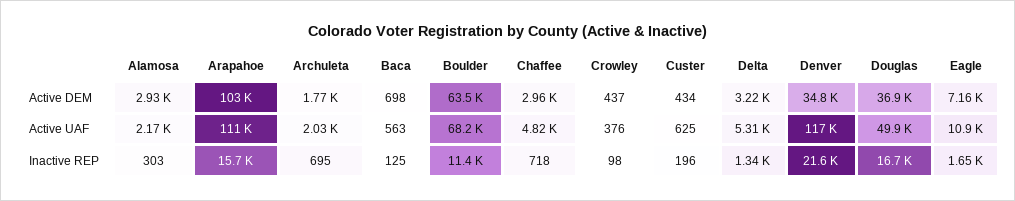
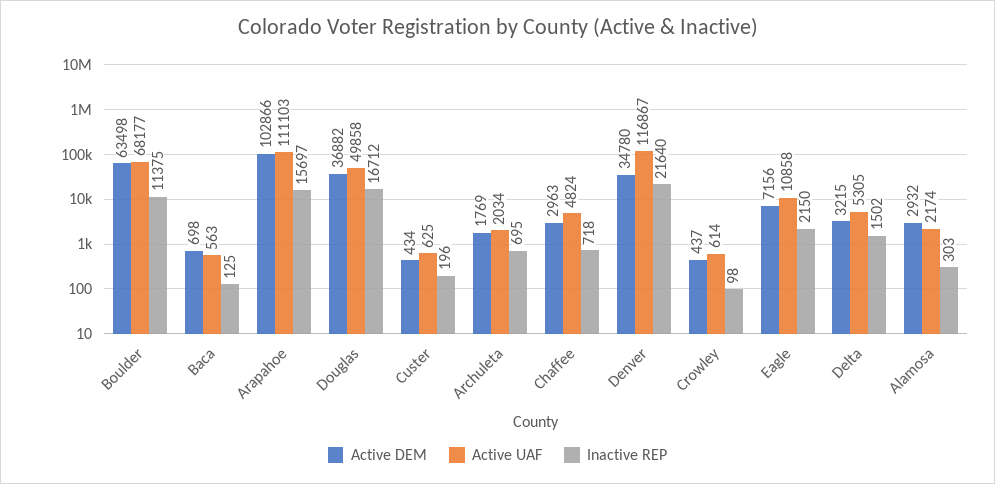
Active UAF, Crowley: 376 -> 614
Inactive REP, Delta: 1340 -> 1502
Inactive REP, Eagle: 1650 -> 2150

